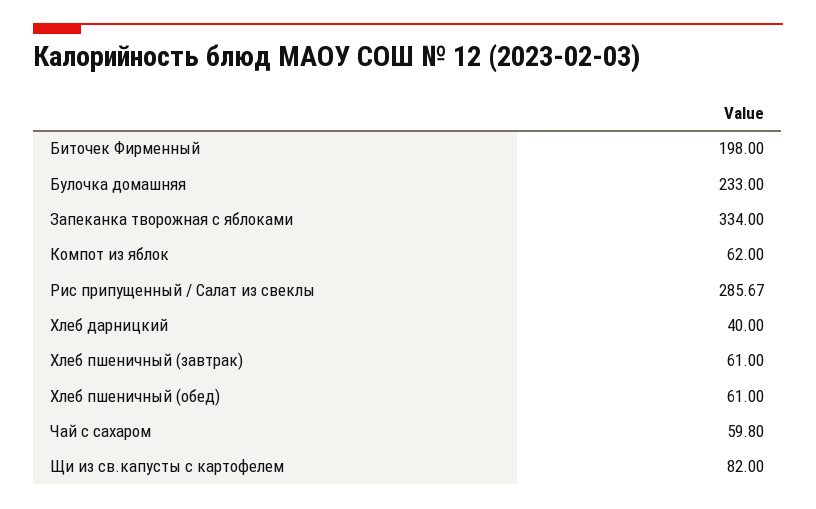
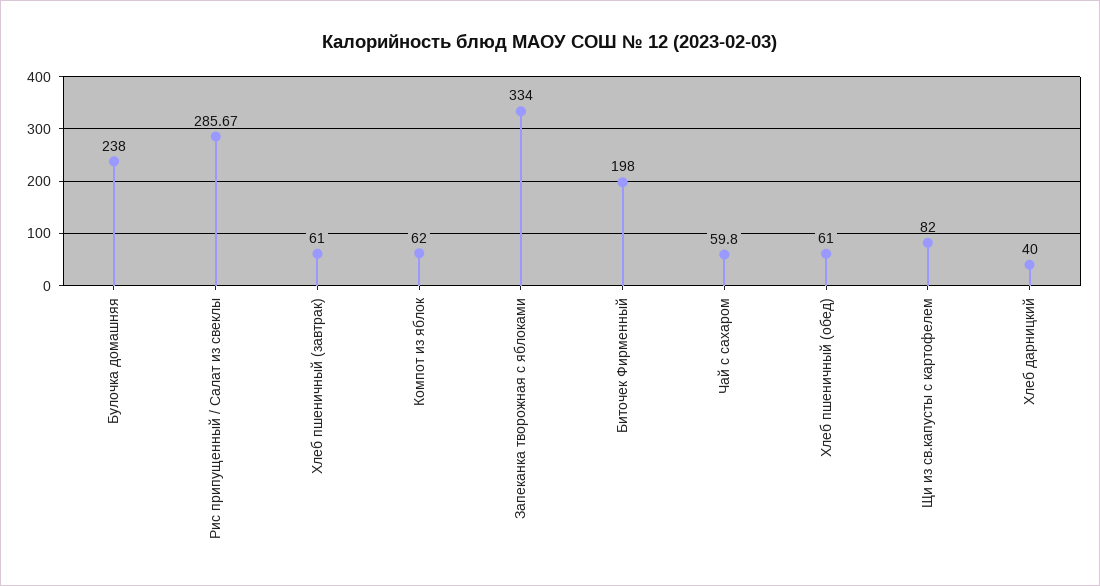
Булочка домашняя: 233 -> 238

